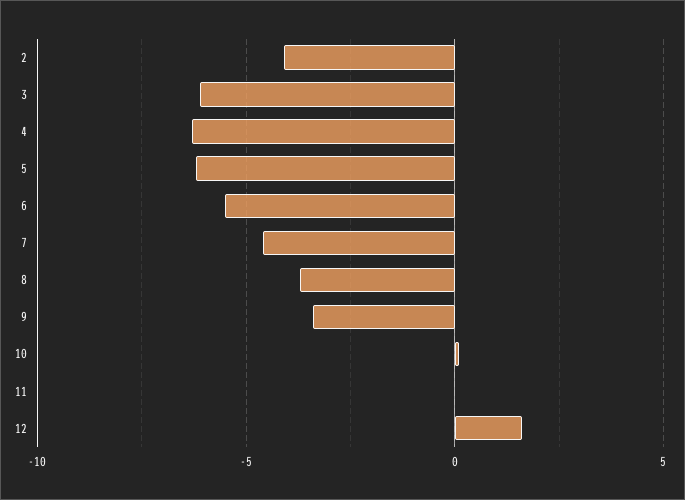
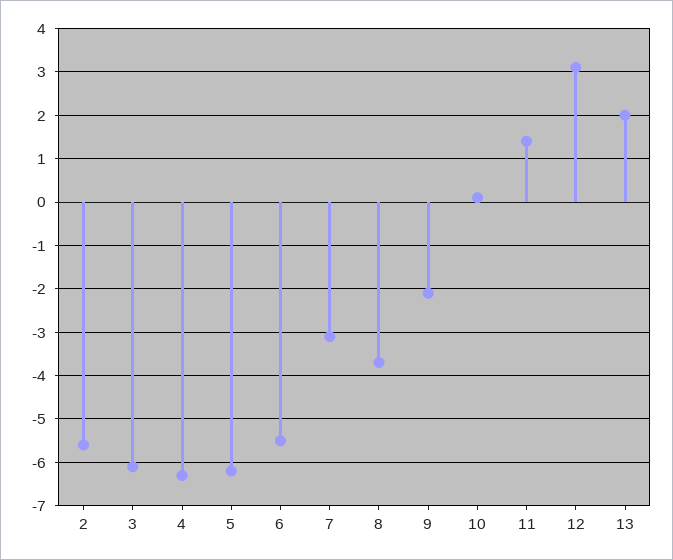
2: -4 -> -5.5
7: -4.5 -> -3
9: -3.5 -> -2
11: 0 -> 1.5
12: 1.5 -> 3
13: none -> 2

